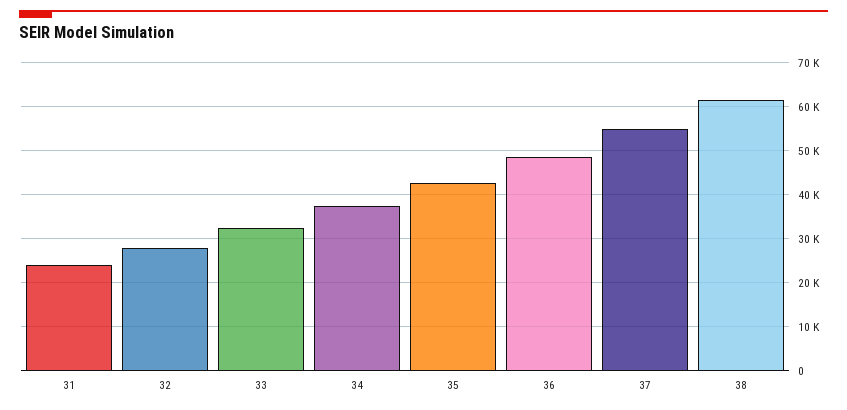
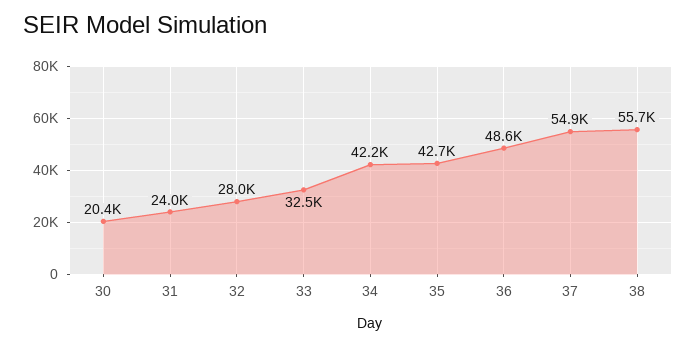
34: 38000 -> 42200
38: 62000 -> 55700
30: none -> 20400

